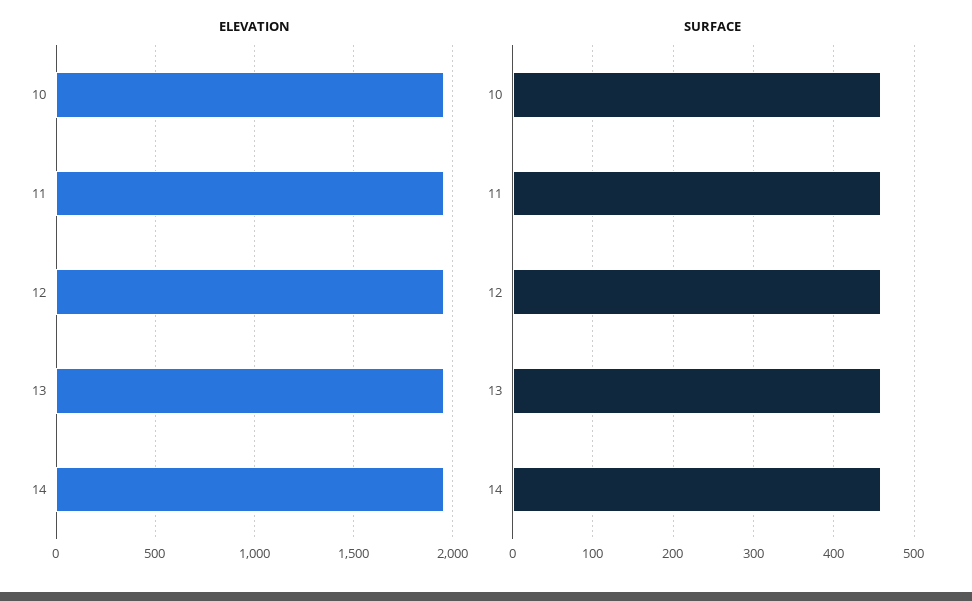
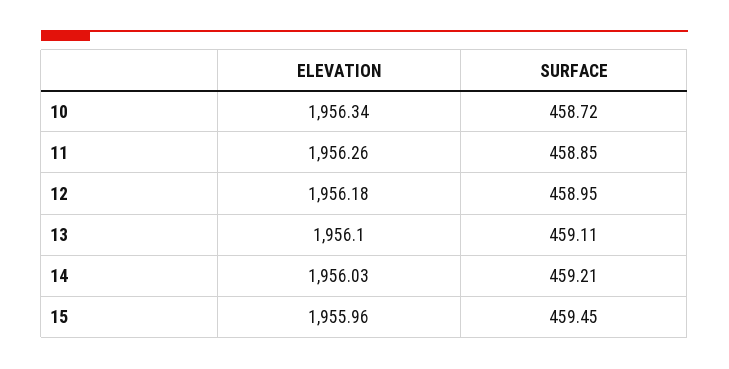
ELEVATION, 15: none -> 1955.96
SURFACE, 15: none -> 459.45

